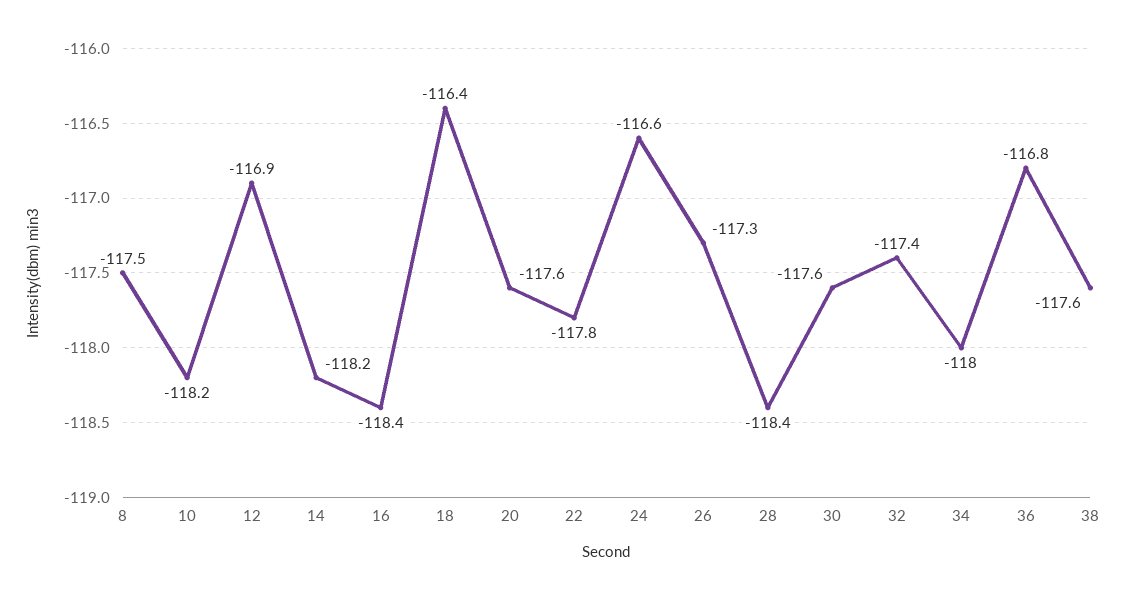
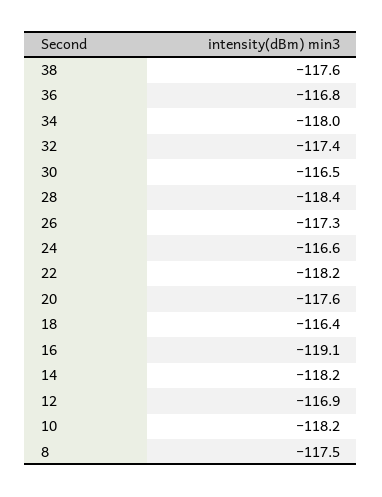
16: -118.4 -> -119.1
22: -117.8 -> -118.2
30: -117.6 -> -116.5

